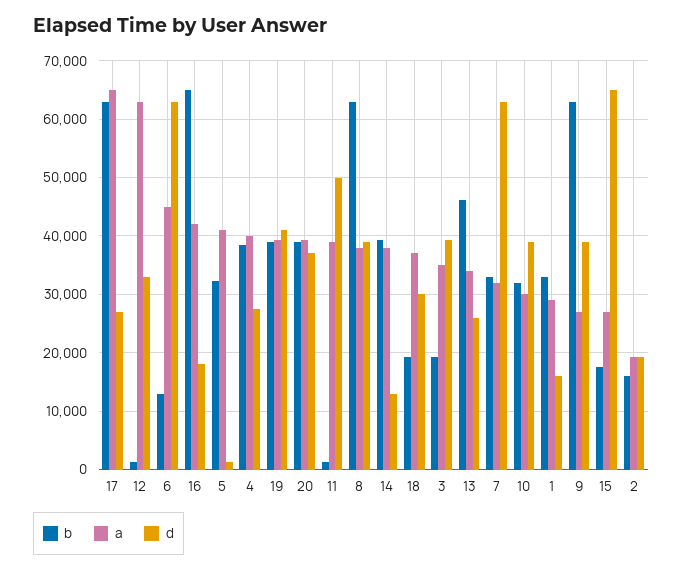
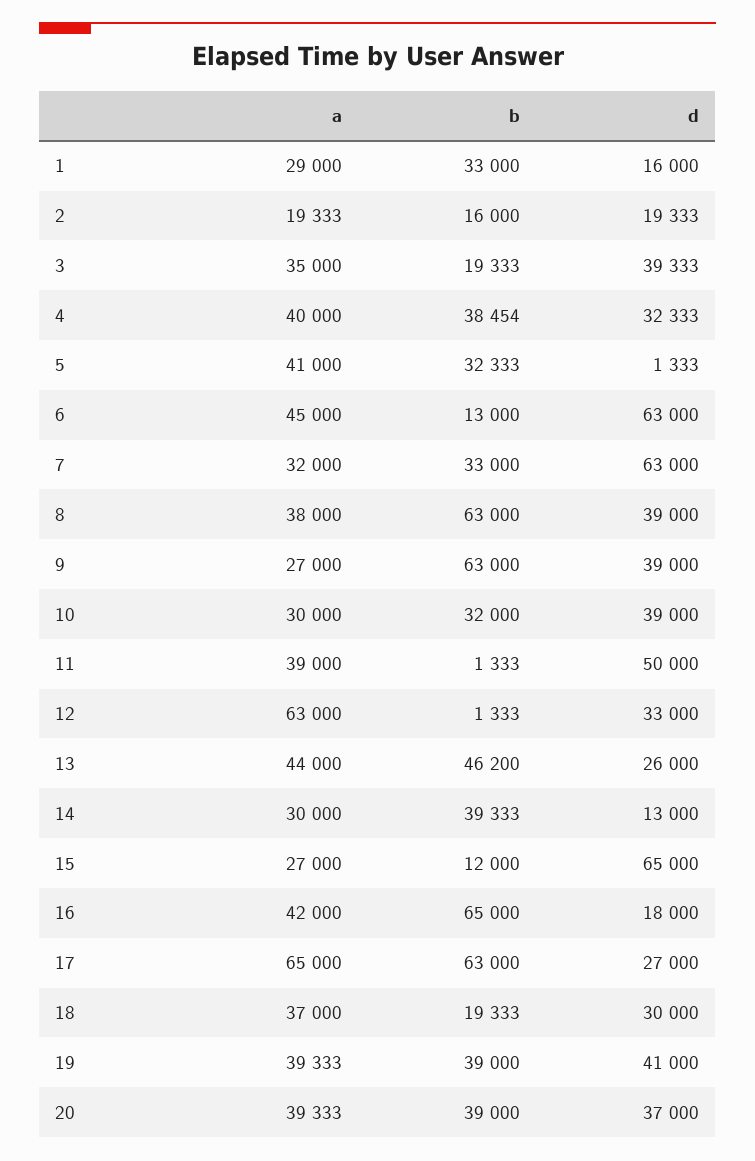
d, 4: 28000 -> 32333
a, 14: 38000 -> 30000
a, 13: 34000 -> 44000
b, 15: 18000 -> 12000

